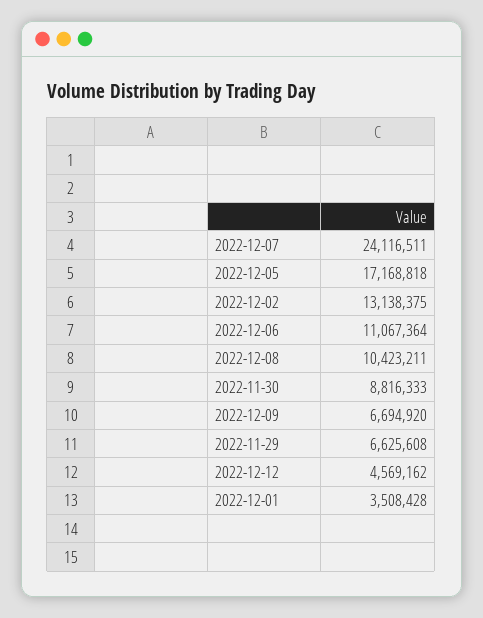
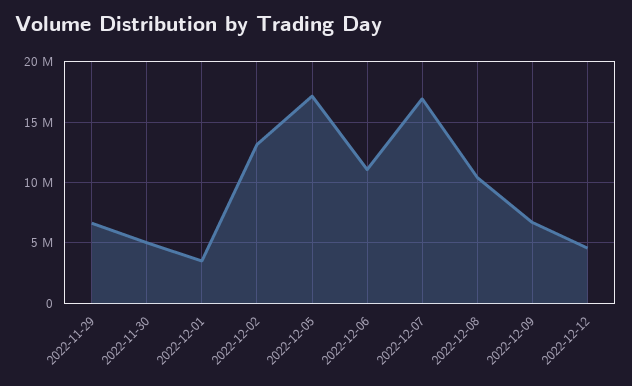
2022-12-07: 24116511 -> 17000000
2022-11-30: 8816333 -> 5000000

